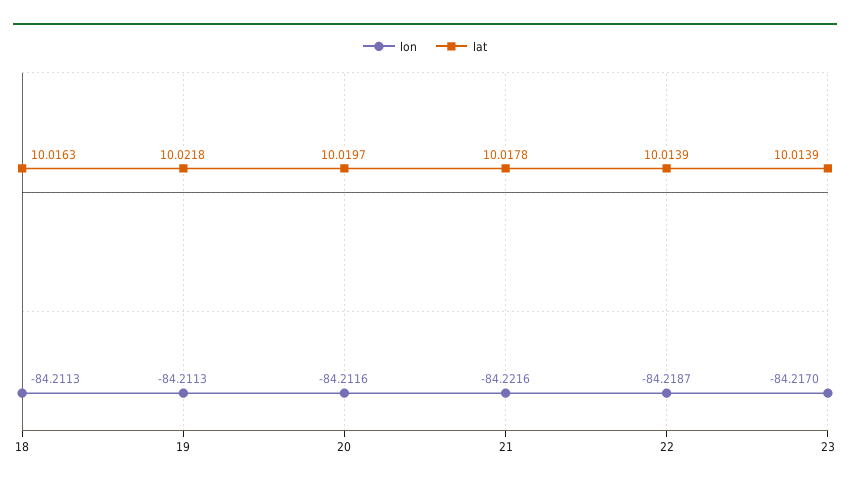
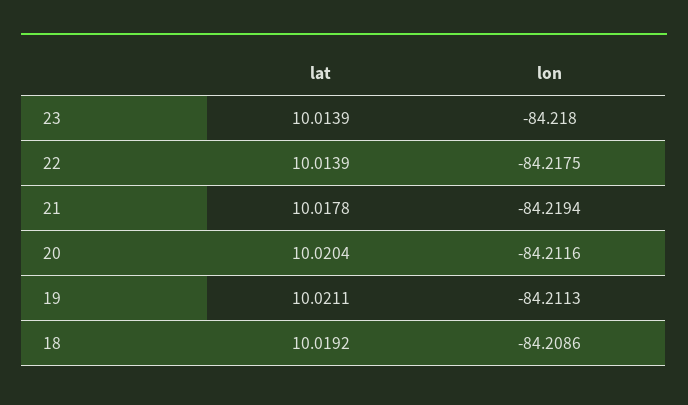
lon, 18: -84.2113 -> -84.2086
lat, 18: 10.0163 -> 10.0192
lat, 19: 10.0218 -> 10.0211
lat, 20: 10.0197 -> 10.0204
lon, 21: -84.2216 -> -84.2194
lon, 22: -84.2187 -> -84.2175
lon, 23: -84.217 -> -84.218

